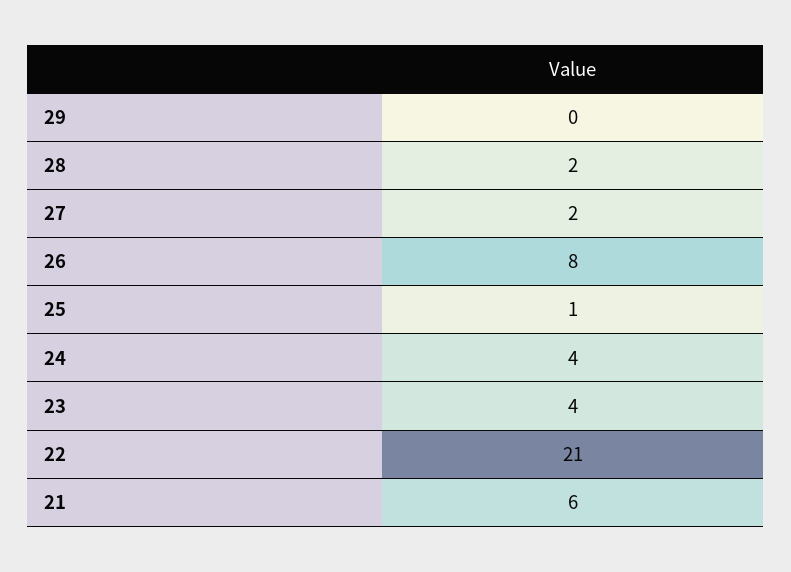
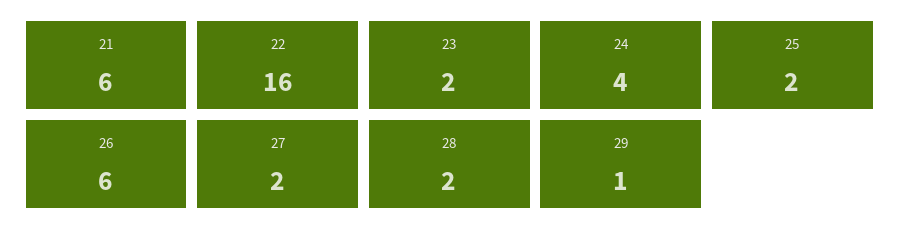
29: 0 -> 1
26: 8 -> 6
25: 1 -> 2
23: 4 -> 2
22: 21 -> 16

